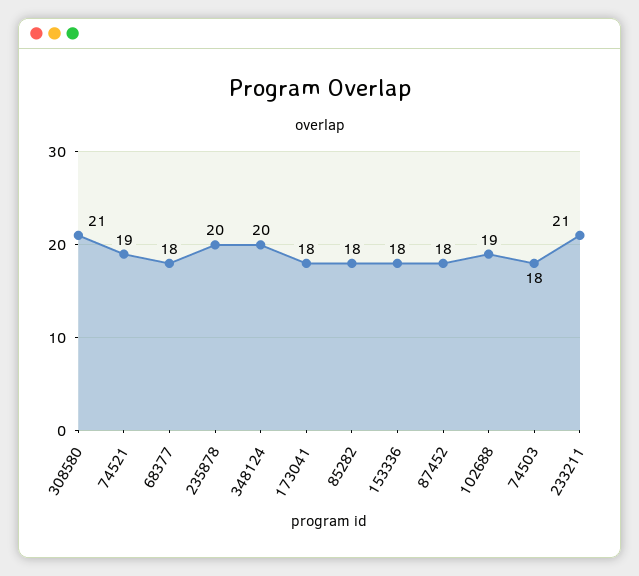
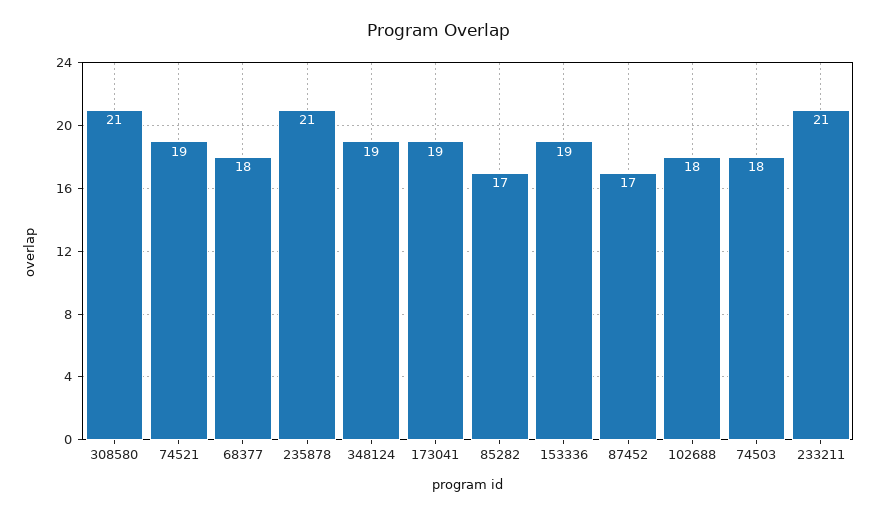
235878: 20 -> 21
348124: 20 -> 19
173041: 18 -> 19
85282: 18 -> 17
153336: 18 -> 19
87452: 18 -> 17
102688: 19 -> 18

